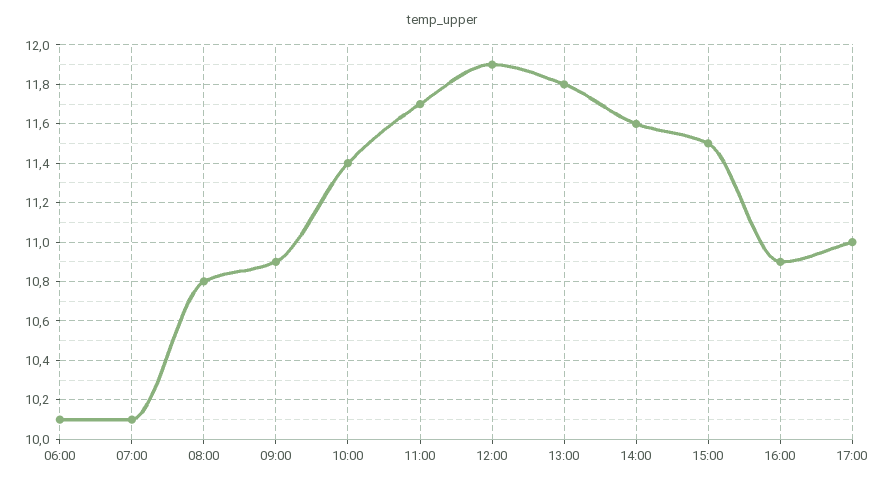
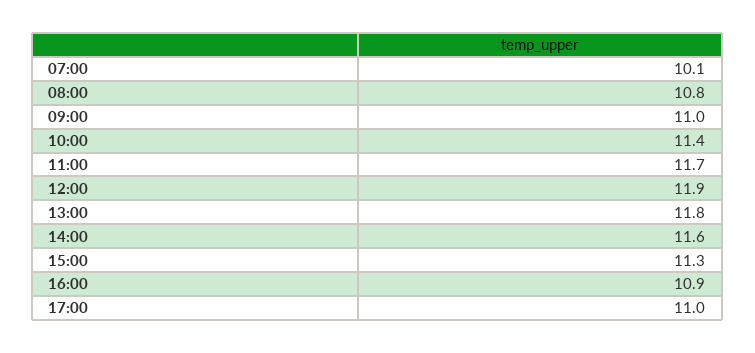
06:00: 10.1 -> none
09:00: 10.9 -> 11
15:00: 11.5 -> 11.3

